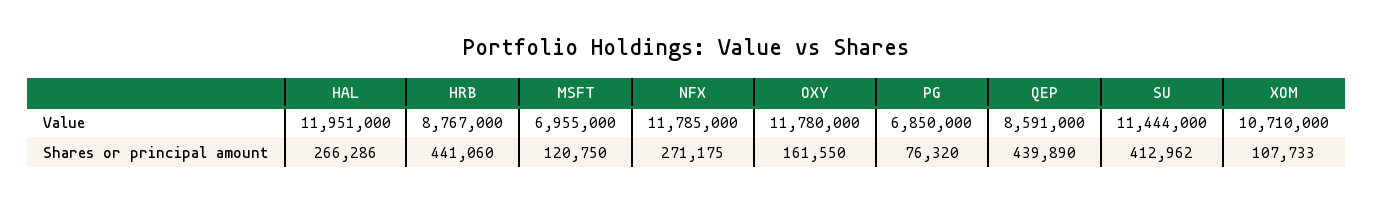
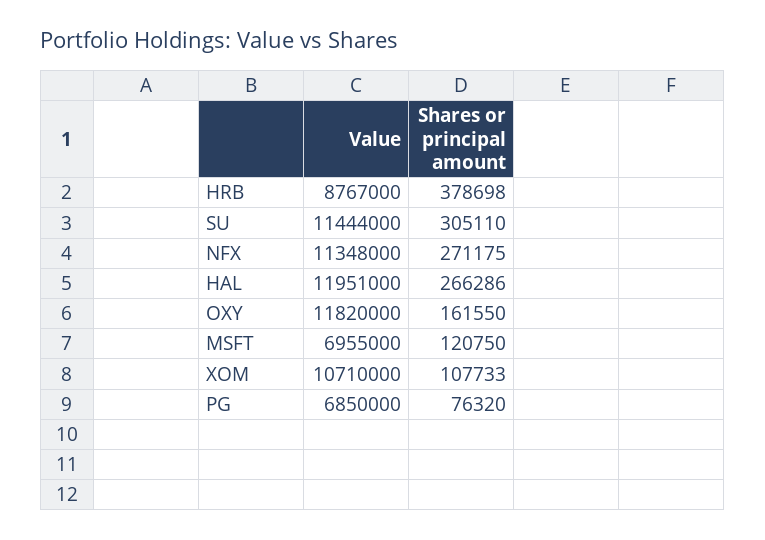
NFX, Value: 11785000 -> 11348000
OXY, Value: 11780000 -> 11820000
QEP, Value: 8591000 -> none
HRB, Shares or principal amount: 441060 -> 378698
QEP, Shares or principal amount: 439890 -> none
SU, Shares or principal amount: 412962 -> 305110

